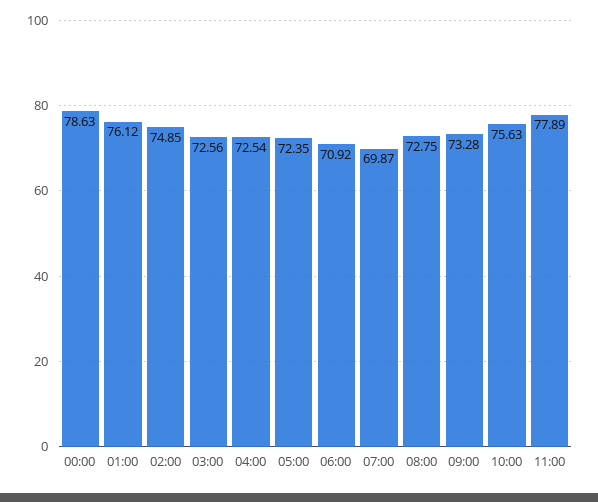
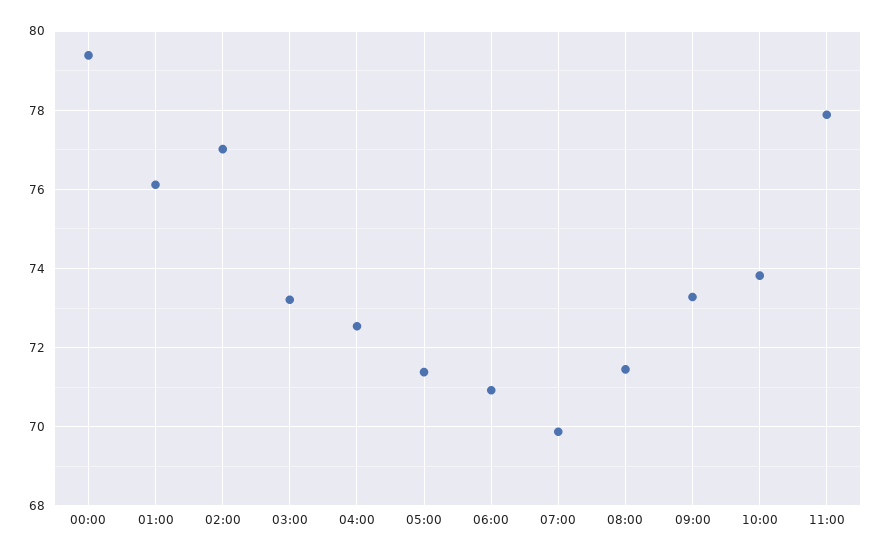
00:00: 78.63 -> 79.4
02:00: 74.85 -> 77
03:00: 72.56 -> 73.2
05:00: 72.35 -> 71.4
08:00: 72.75 -> 71.4
10:00: 75.63 -> 73.8

